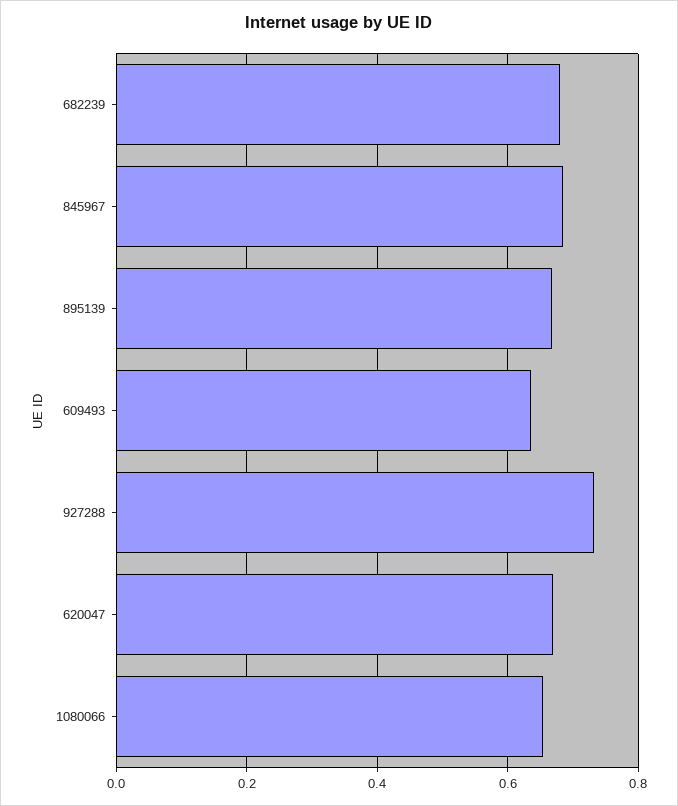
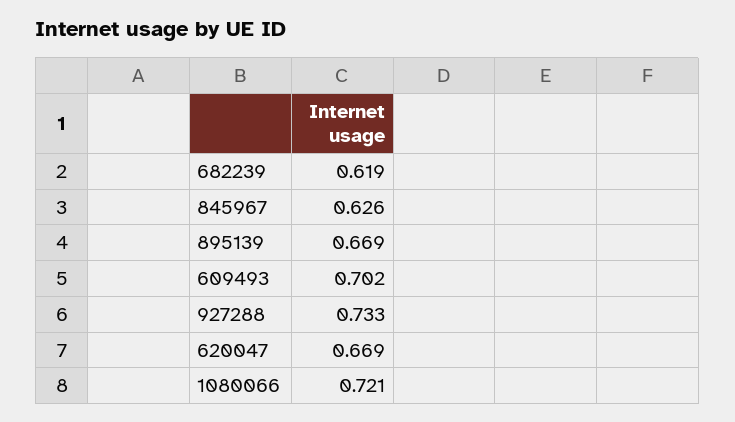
682239: 0.68 -> 0.619
845967: 0.68 -> 0.626
609493: 0.64 -> 0.702
1080066: 0.66 -> 0.721

